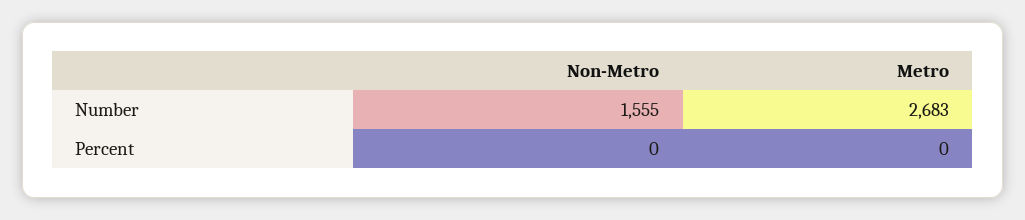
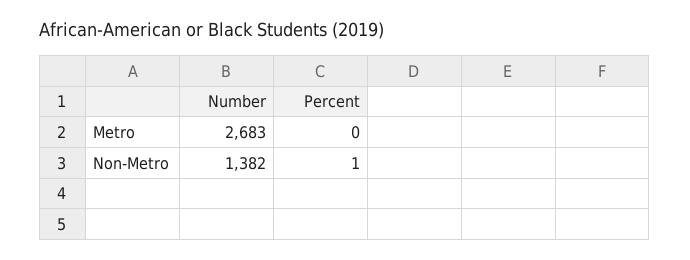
Non-Metro, Number: 1555 -> 1382
Non-Metro, Percent: 0 -> 1

